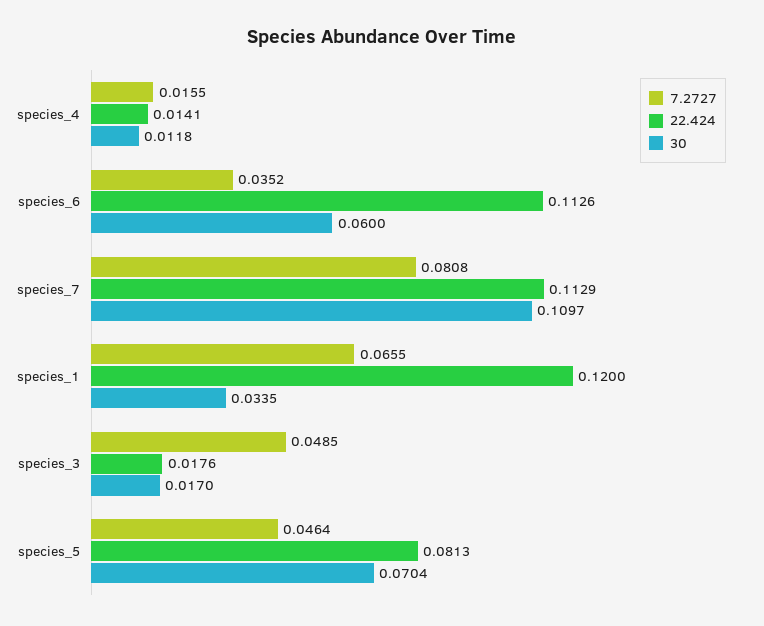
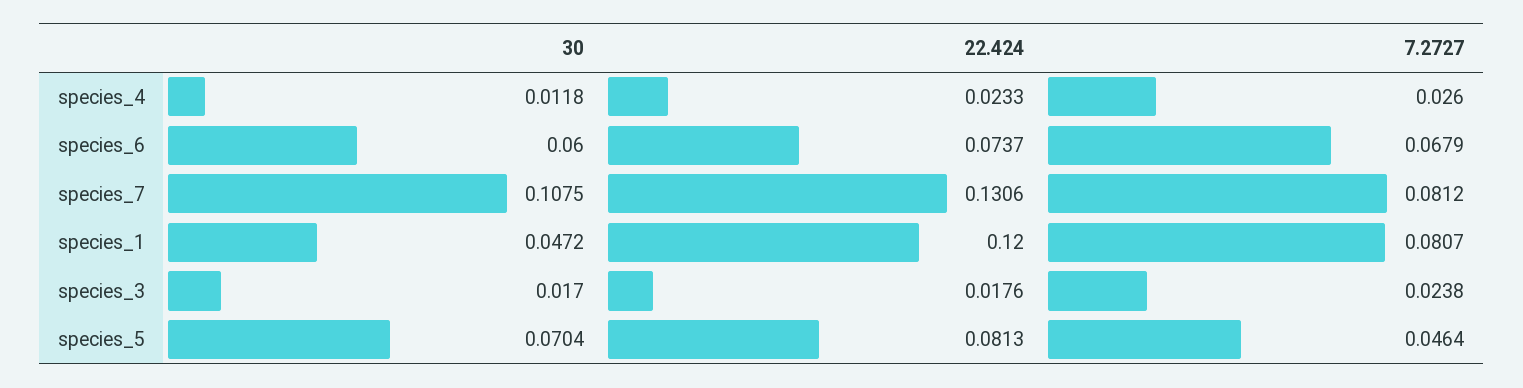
7.2727, species_4: 0.0155 -> 0.026
22.424, species_4: 0.0141 -> 0.0233
7.2727, species_6: 0.0352 -> 0.0679
22.424, species_6: 0.1126 -> 0.0737
7.2727, species_7: 0.0808 -> 0.0812
22.424, species_7: 0.1129 -> 0.1306
30, species_7: 0.1097 -> 0.1075
7.2727, species_1: 0.0655 -> 0.0807
30, species_1: 0.0335 -> 0.0472
7.2727, species_3: 0.0485 -> 0.0238

